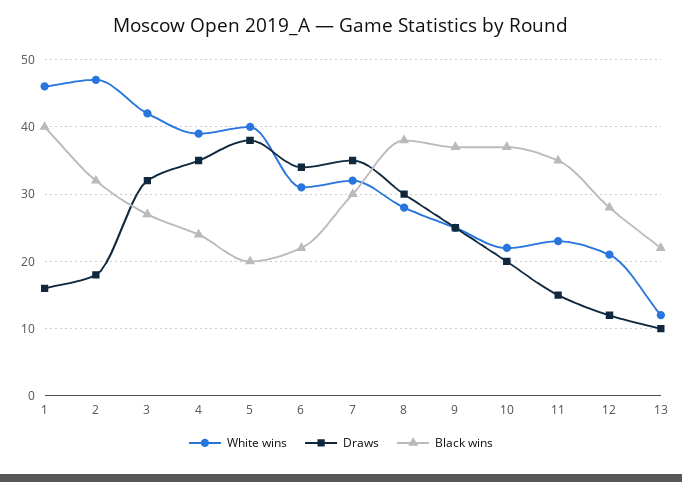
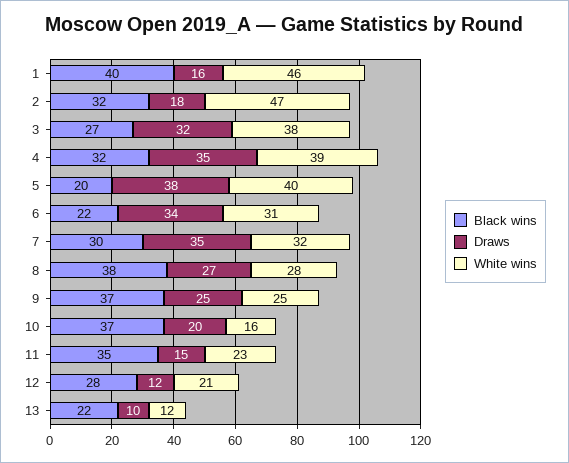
White wins, 3: 42 -> 38
Black wins, 4: 24 -> 32
Draws, 8: 30 -> 27
White wins, 10: 22 -> 16

